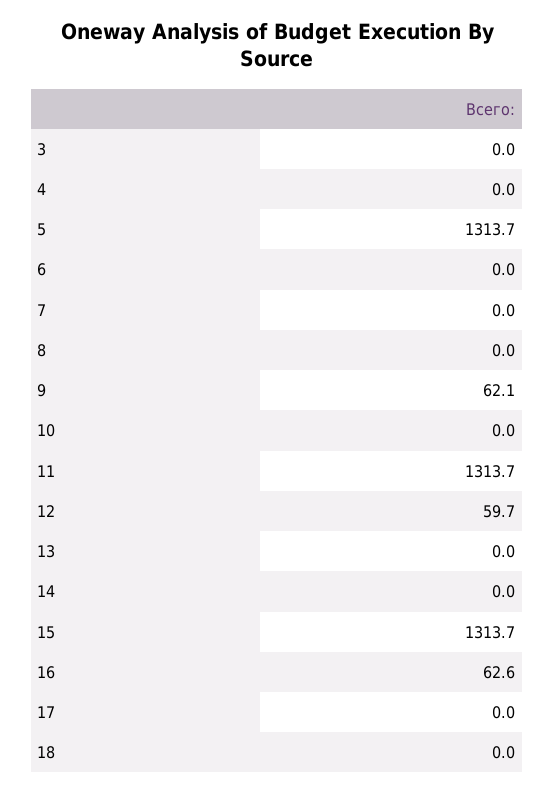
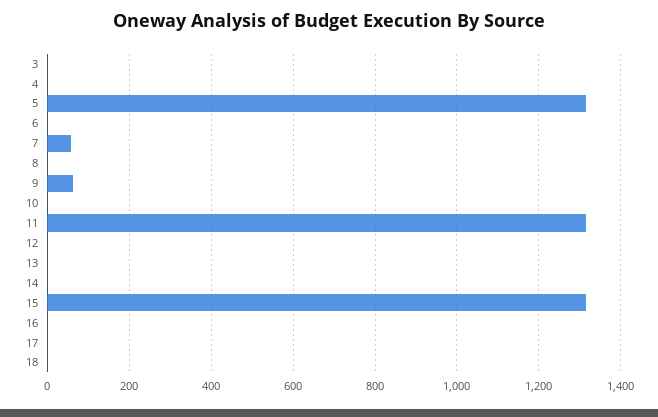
7: 0 -> 60
12: 59.7 -> 0
16: 62.6 -> 0

